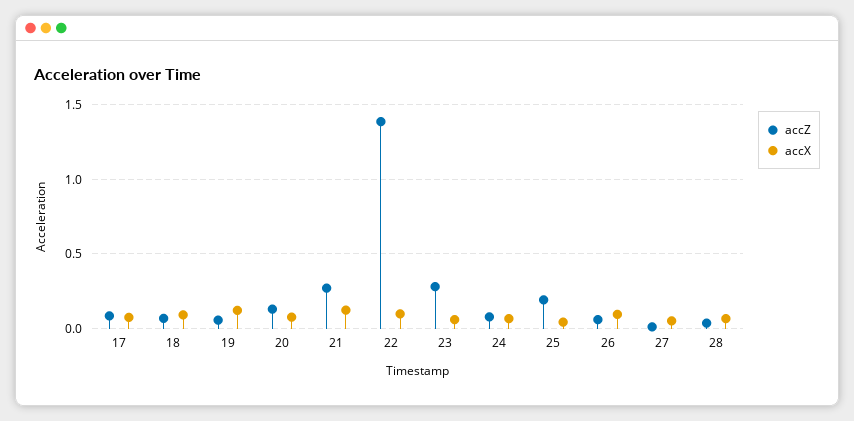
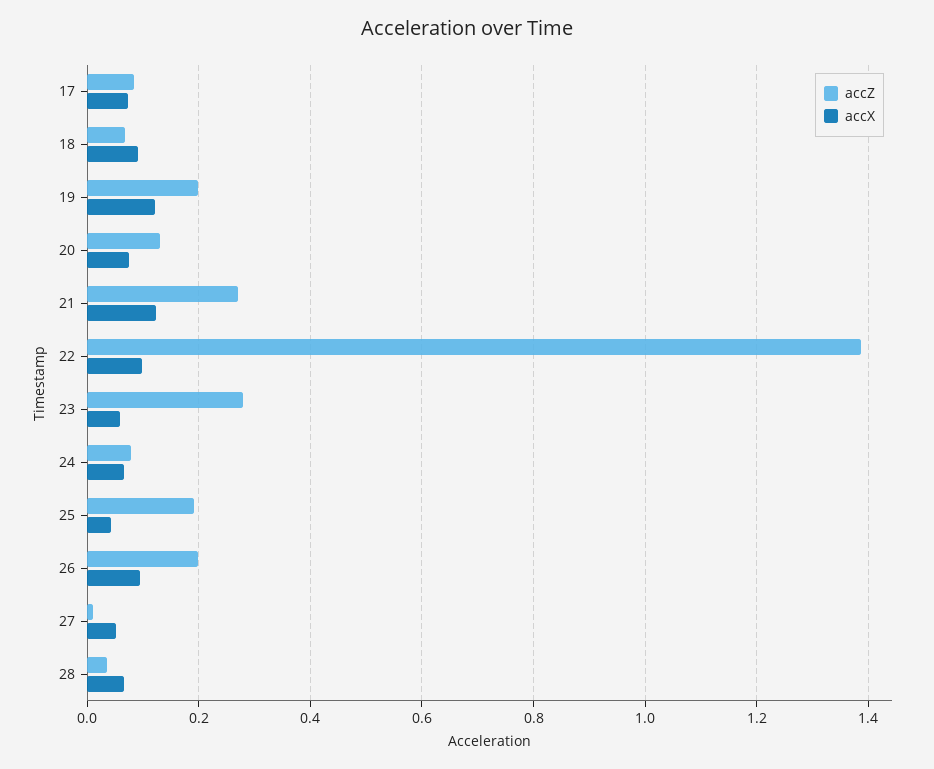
accZ, 19: 0.05 -> 0.2
accZ, 26: 0.05 -> 0.2

